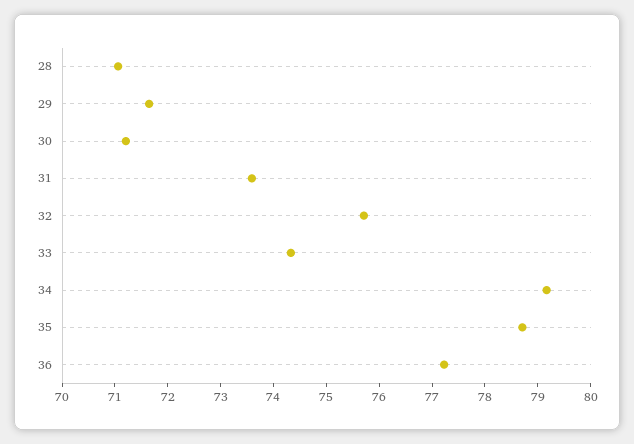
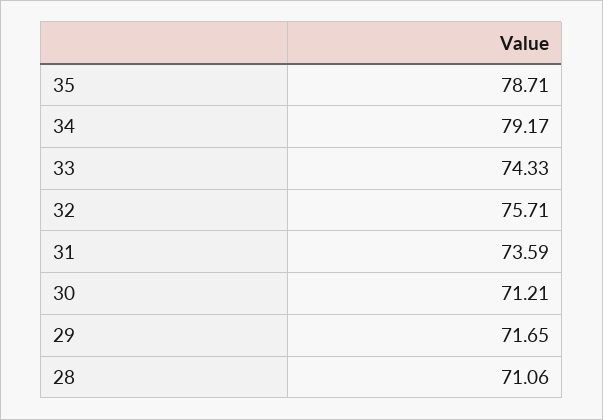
36: 77.2 -> none

